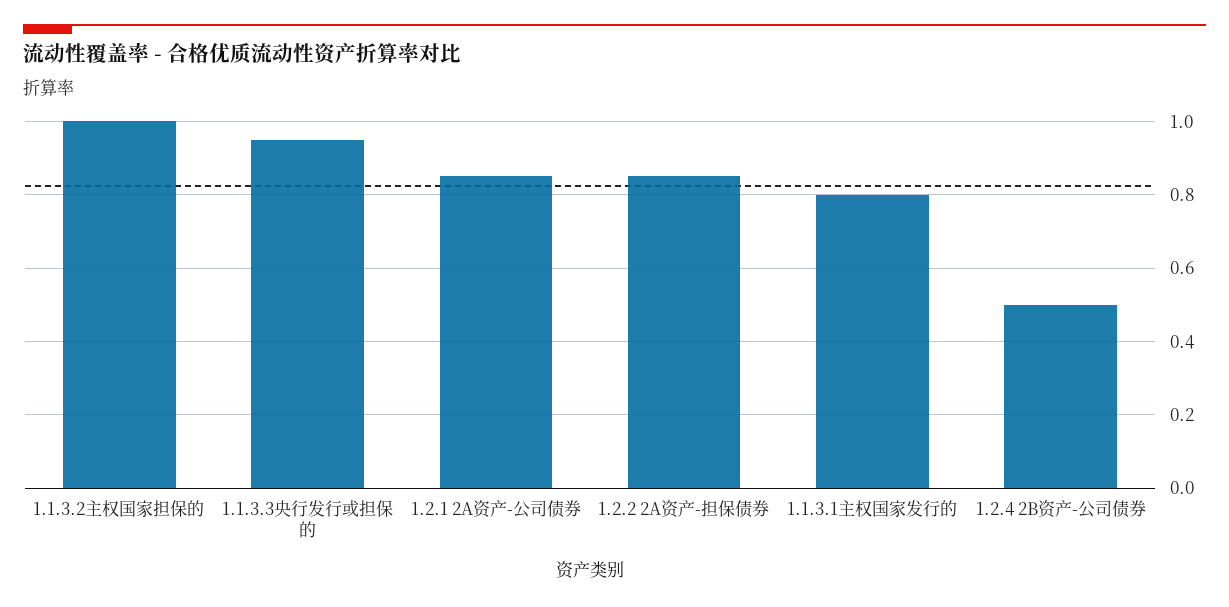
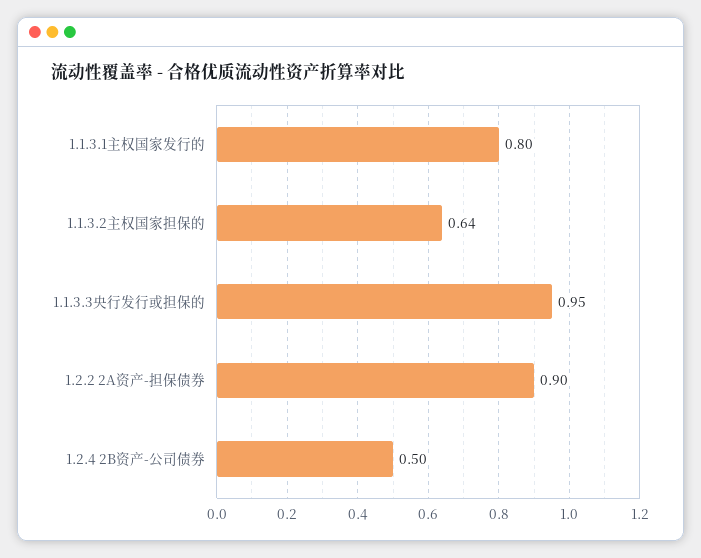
1.1.3.2主权国家担保的: 1 -> 0.64
1.2.1 2A资产-公司债券: 0.85 -> none
1.2.2 2A资产-担保债券: 0.85 -> 0.9

